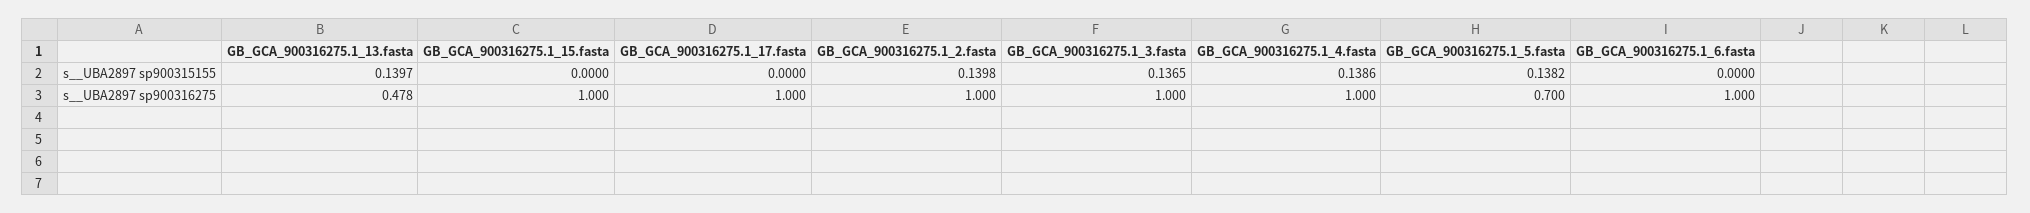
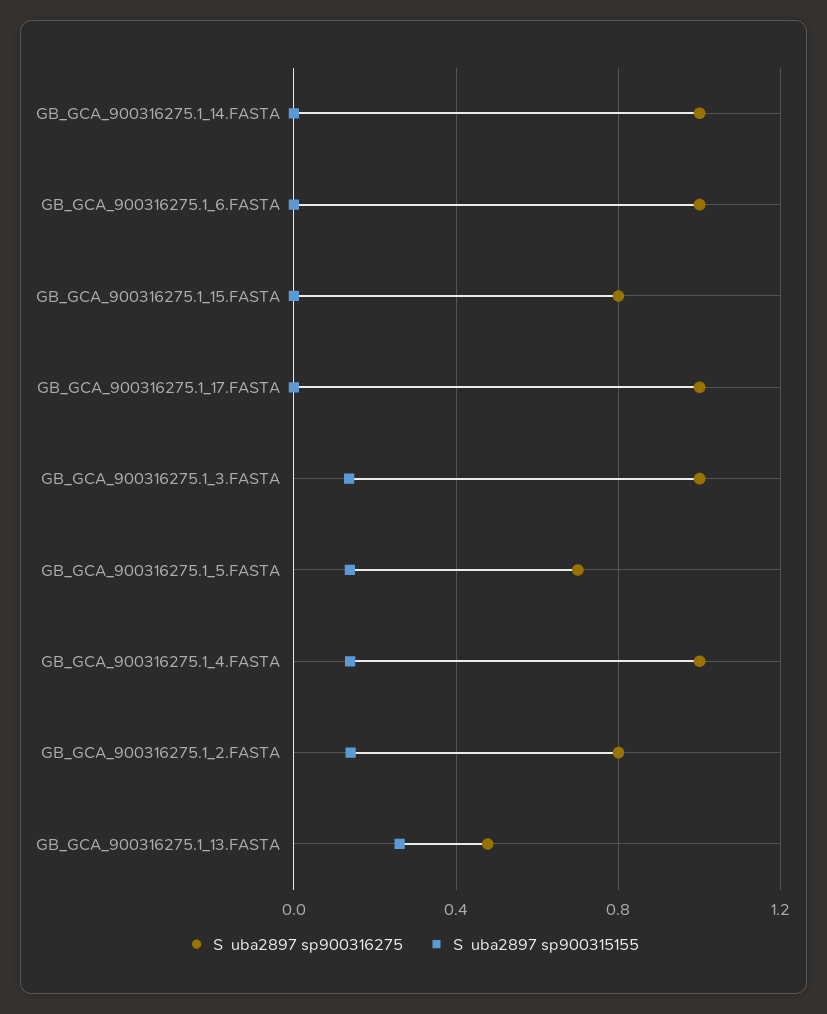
s__UBA2897 sp900315155, GB_GCA_900316275.1_13.fasta: 0.1397 -> 0.25
s__UBA2897 sp900316275, GB_GCA_900316275.1_15.fasta: 1 -> 0.8
s__UBA2897 sp900316275, GB_GCA_900316275.1_2.fasta: 1 -> 0.8
s__UBA2897 sp900316275, GB_GCA_900316275.1_14.FASTA: none -> 1
s__UBA2897 sp900315155, GB_GCA_900316275.1_14.FASTA: none -> 0

